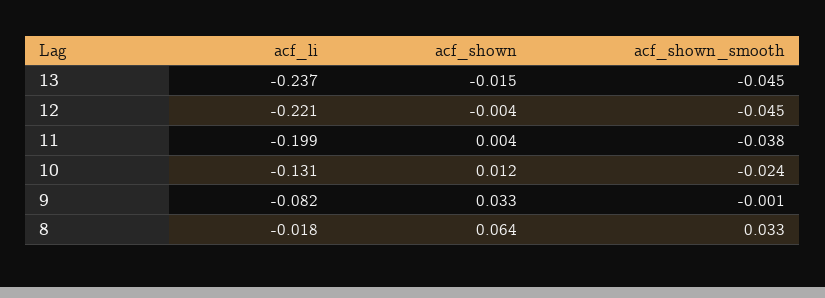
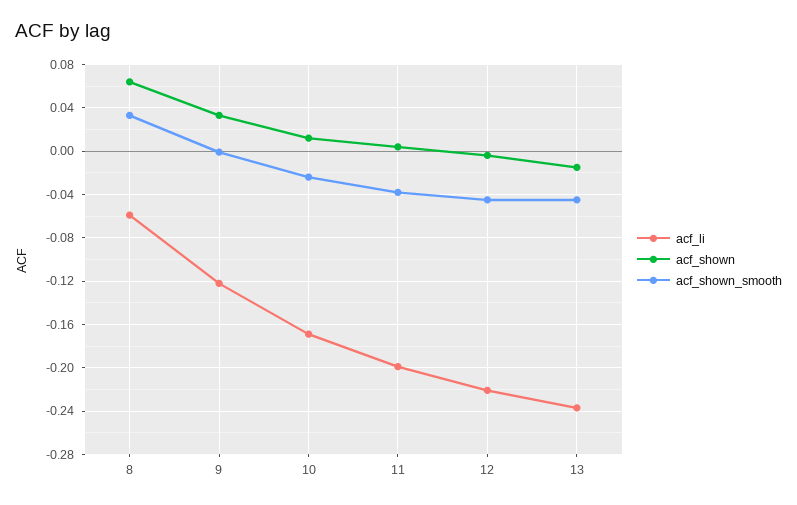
acf_li, 10: -0.131 -> -0.17
acf_li, 9: -0.082 -> -0.12
acf_li, 8: -0.018 -> -0.06

